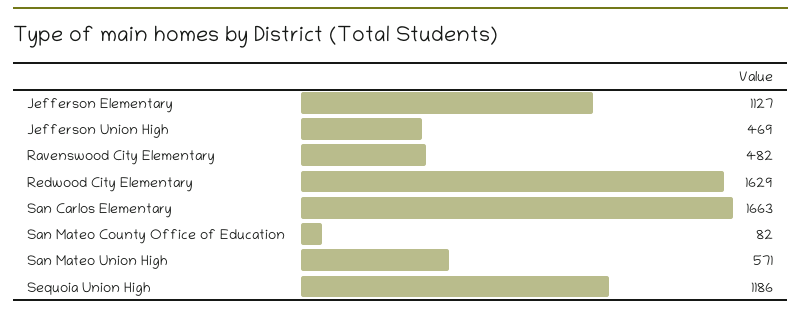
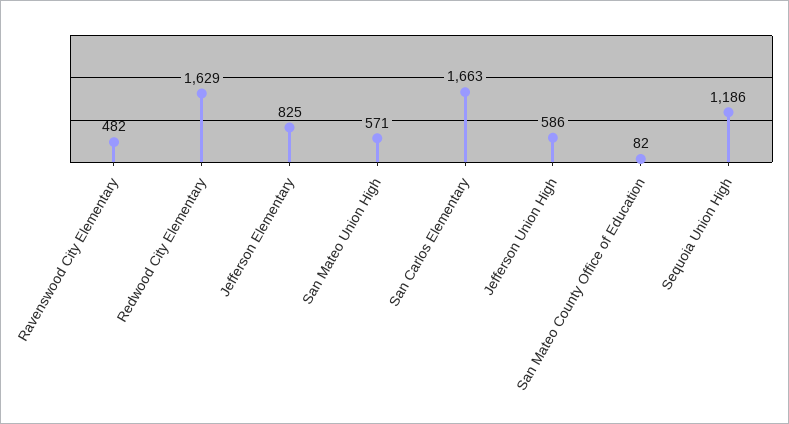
Jefferson Elementary: 1127 -> 825
Jefferson Union High: 469 -> 586

